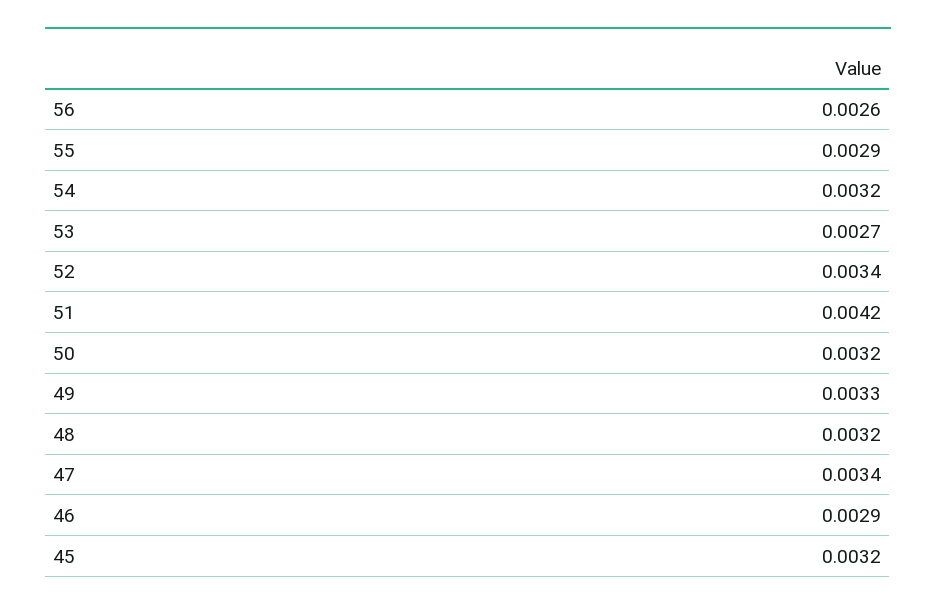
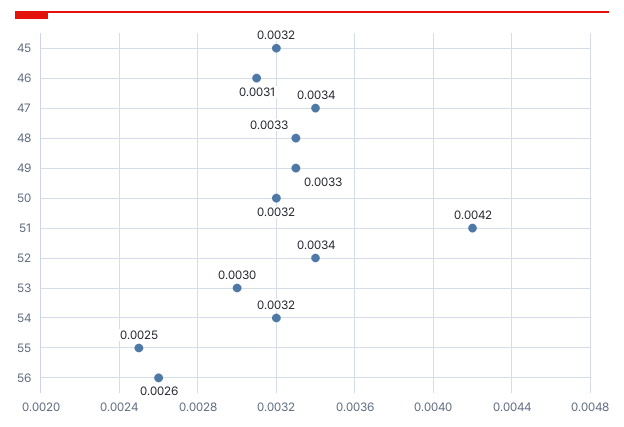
55: 0.0029 -> 0.0025
53: 0.0027 -> 0.003
48: 0.0032 -> 0.0033
46: 0.0029 -> 0.0031

